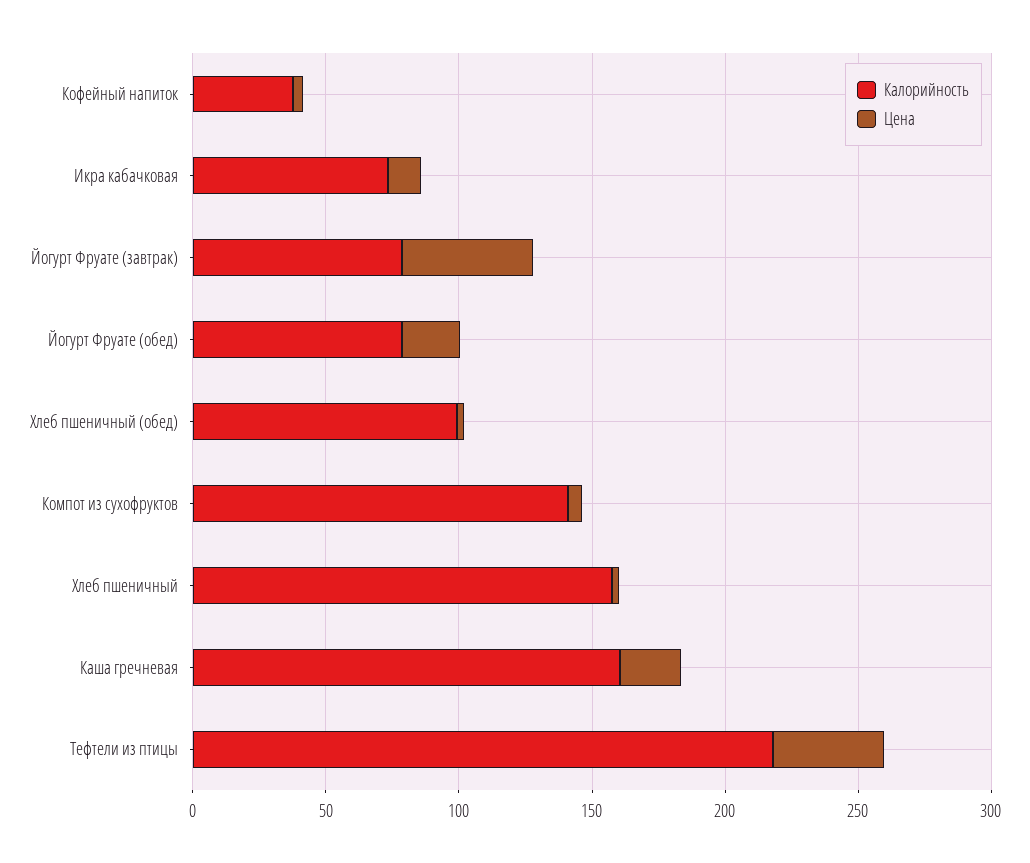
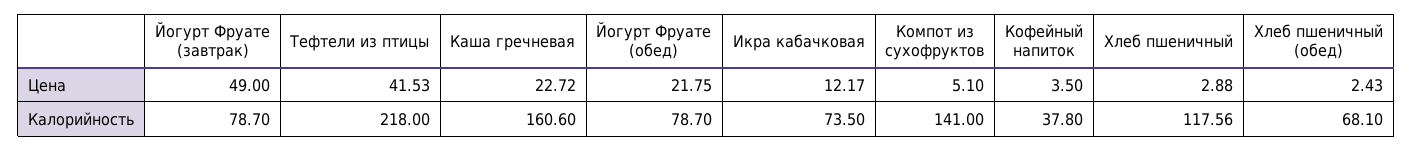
Калорийность, Хлеб пшеничный (обед): 100 -> 68.1
Калорийность, Хлеб пшеничный: 160 -> 117.56

